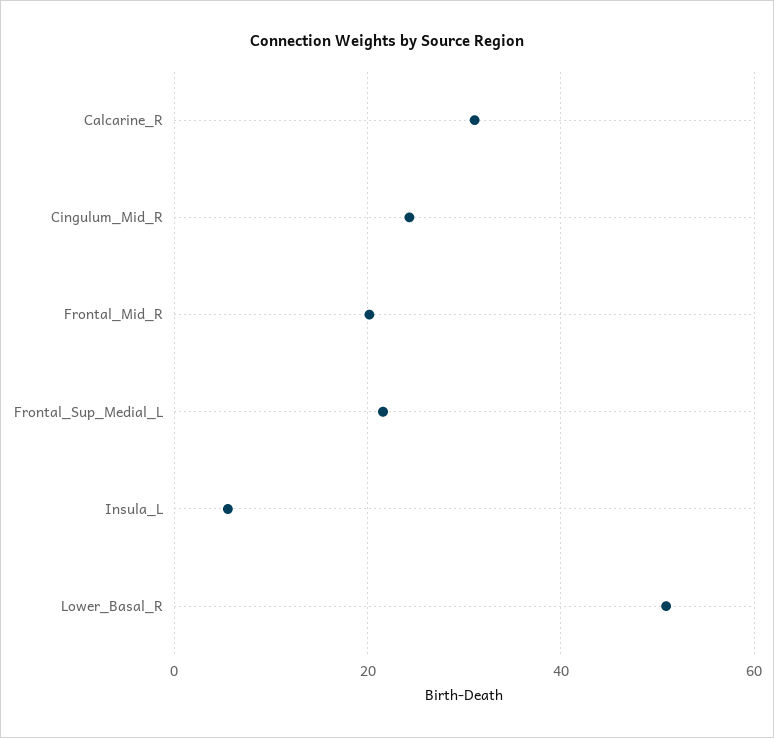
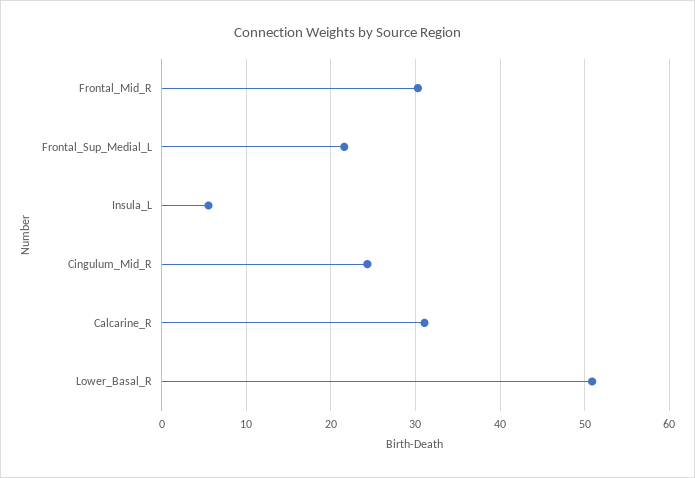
Frontal_Mid_R: 20 -> 30

